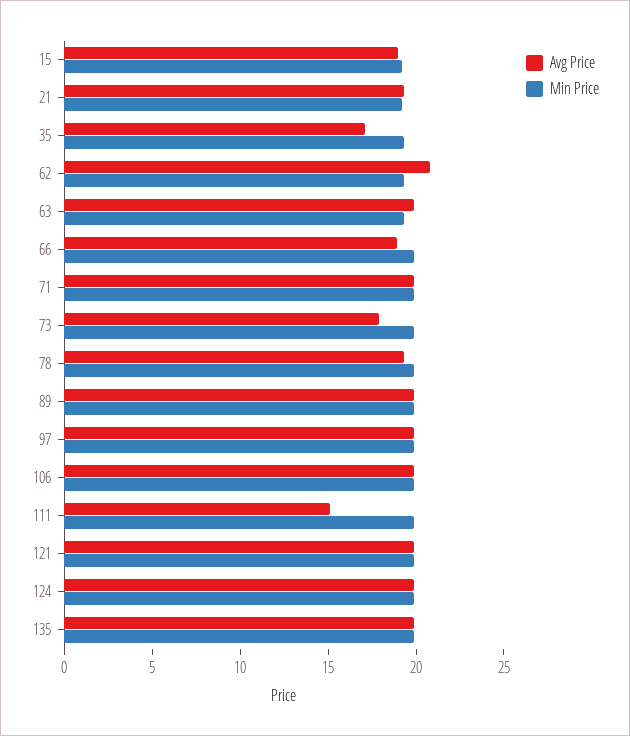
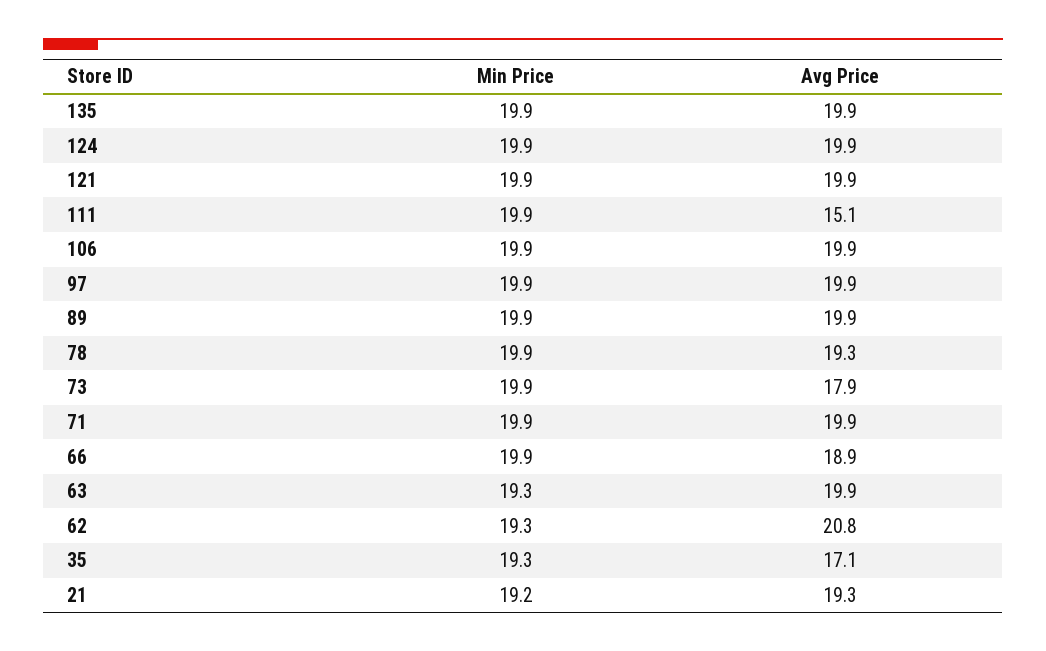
Avg Price, 15: 19 -> none
Min Price, 15: 19 -> none

